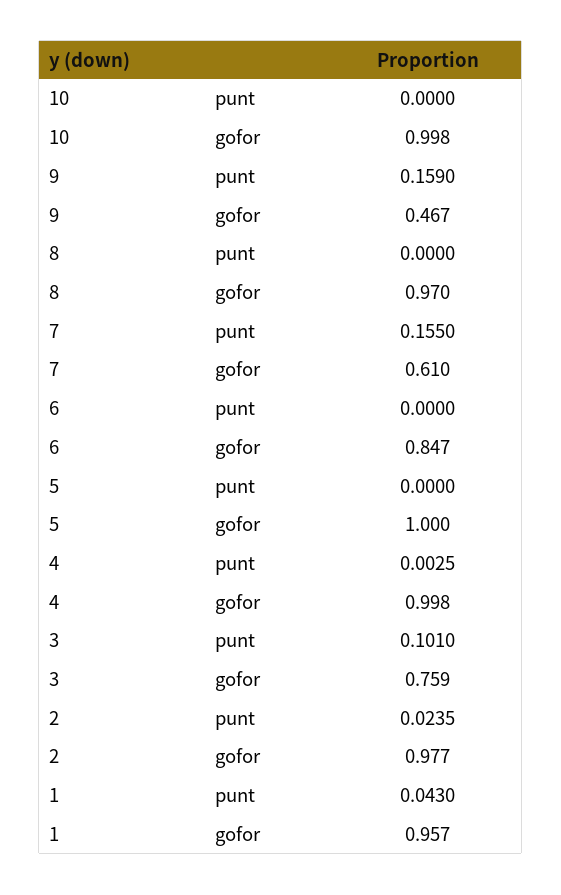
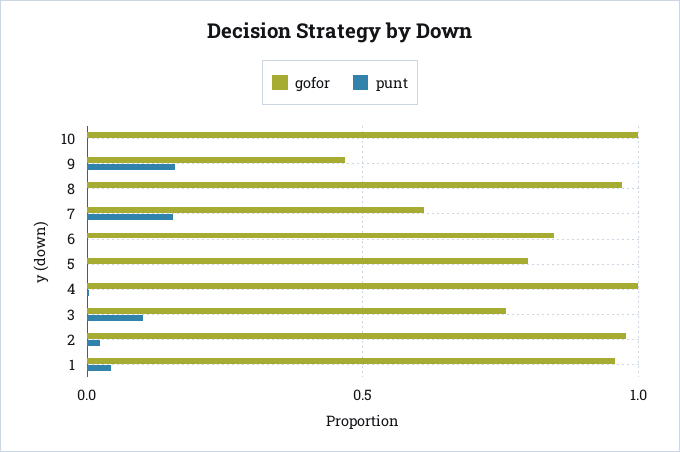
gofor, 5: 1 -> 0.8

